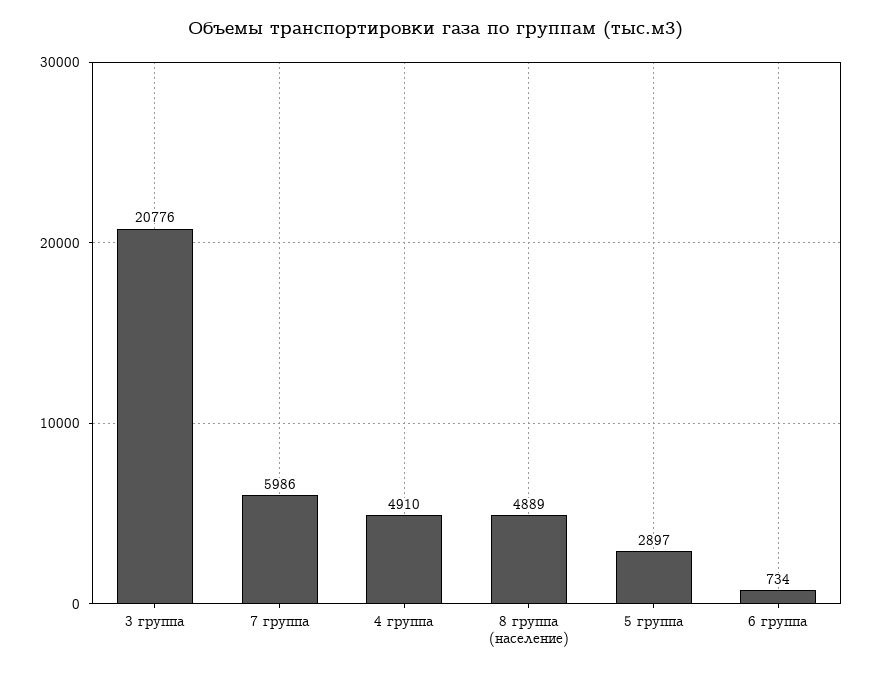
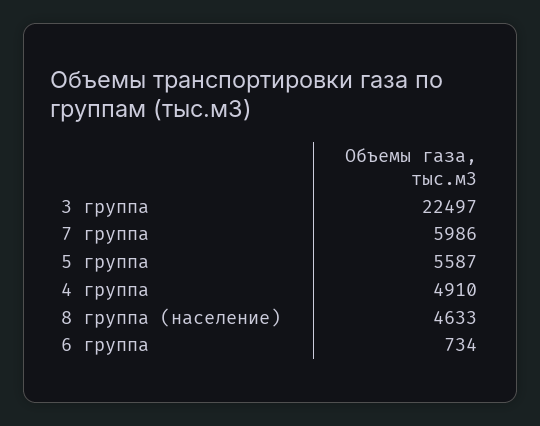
3 группа: 20776 -> 22497
8 группа (население): 4889 -> 4633
5 группа: 2897 -> 5587

